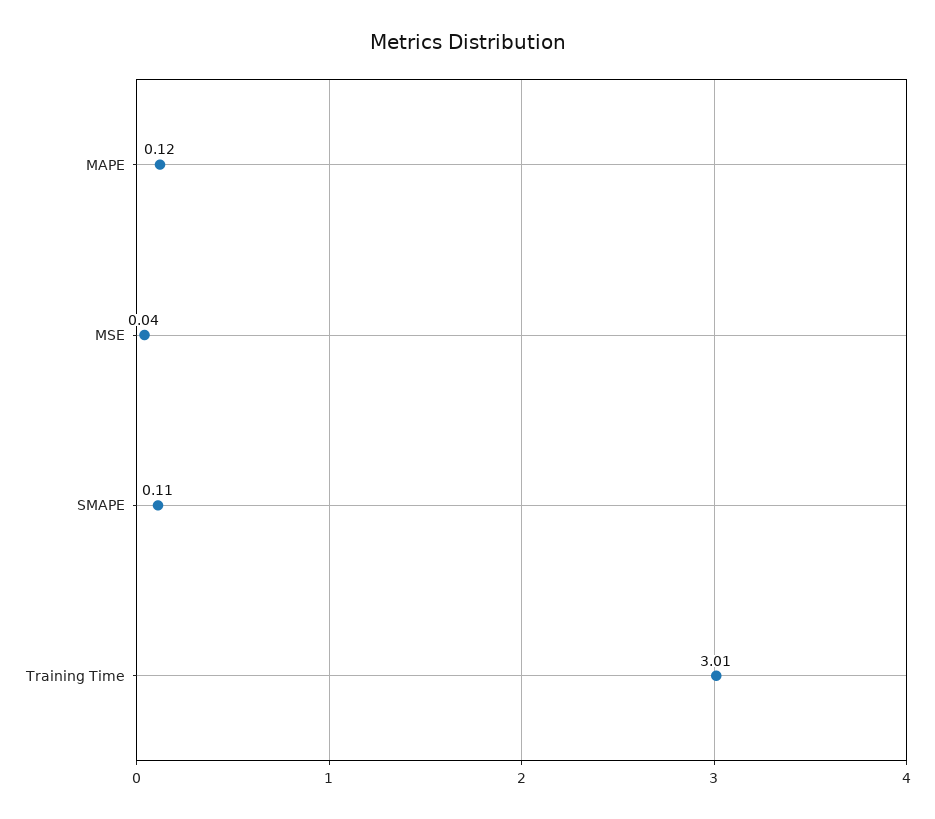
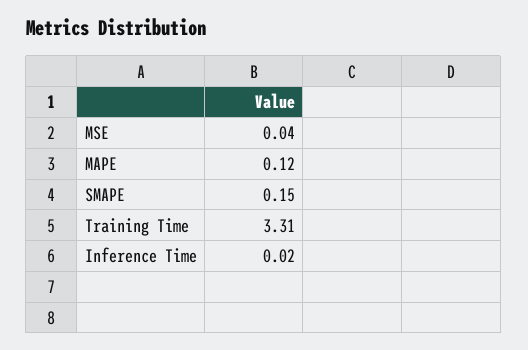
SMAPE: 0.11 -> 0.15
Training Time: 3.01 -> 3.31
Inference Time: none -> 0.02

